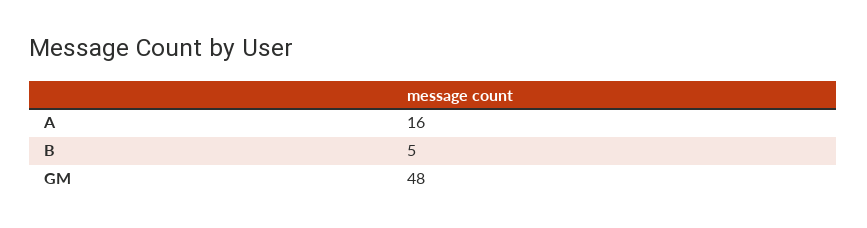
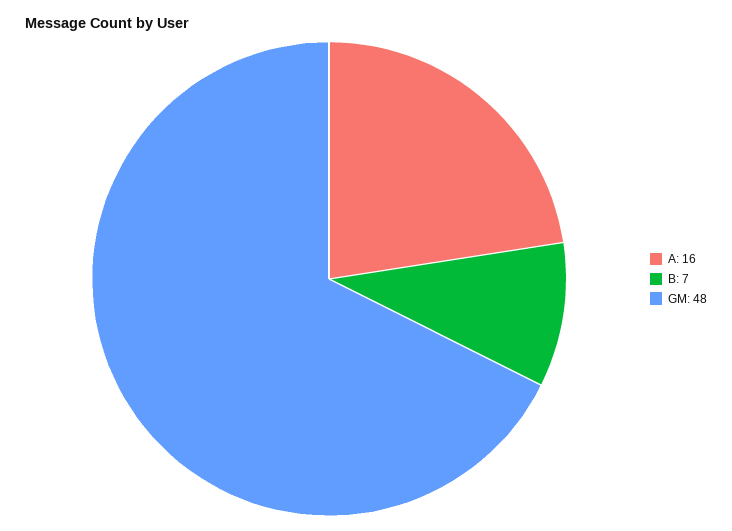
B: 5 -> 7

